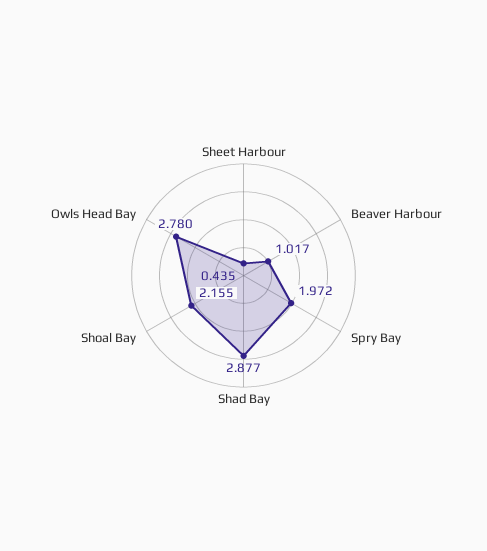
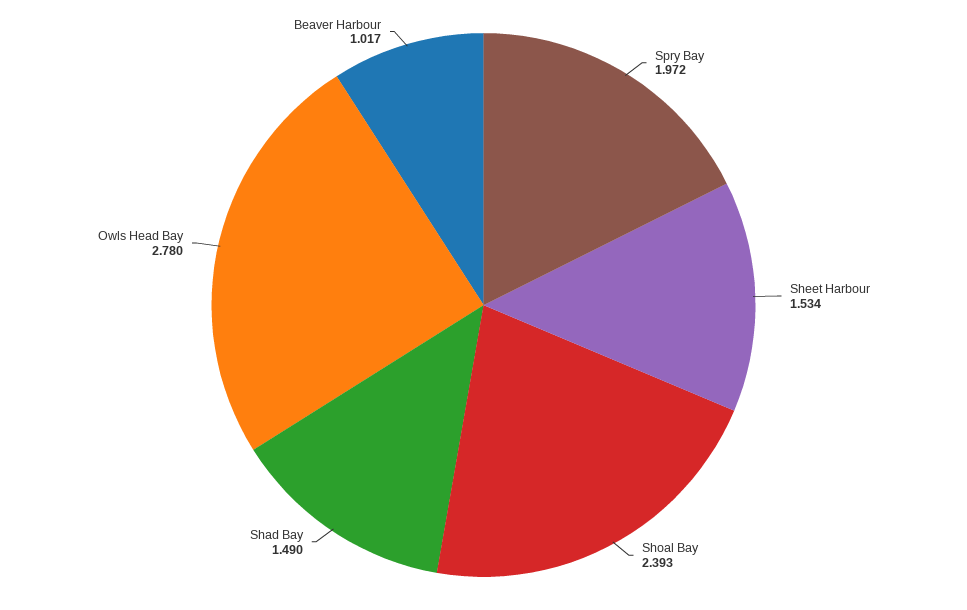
Sheet Harbour: 0.435 -> 1.534
Shad Bay: 2.877 -> 1.49
Shoal Bay: 2.155 -> 2.393

